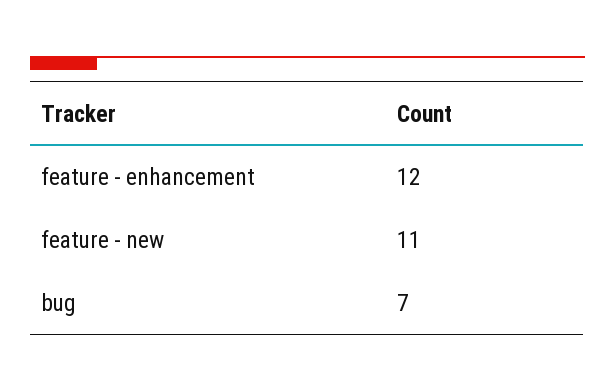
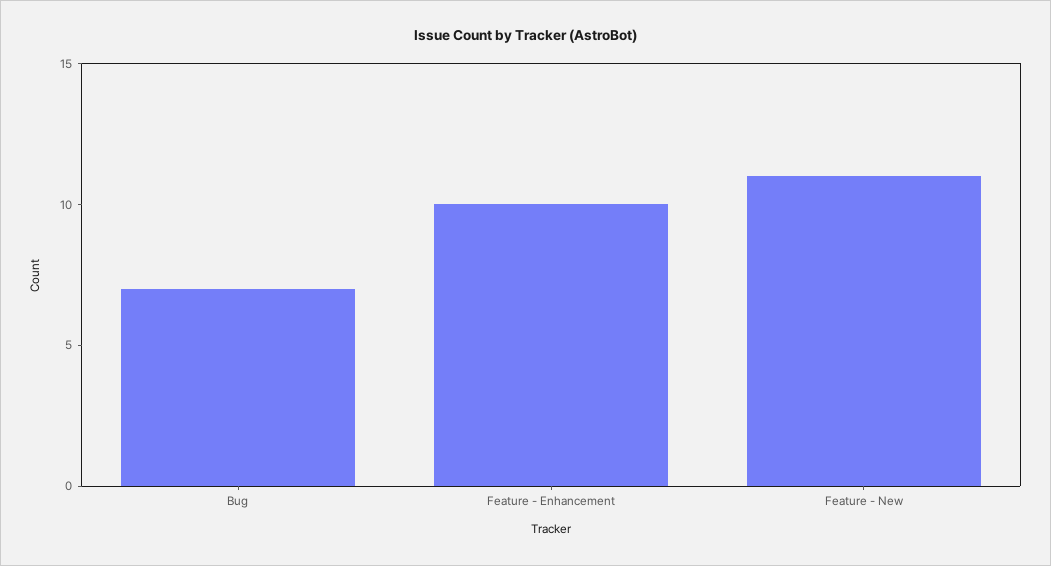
feature - enhancement: 12 -> 10

